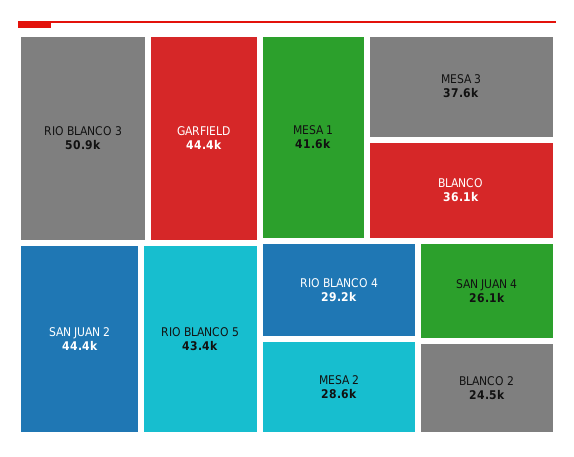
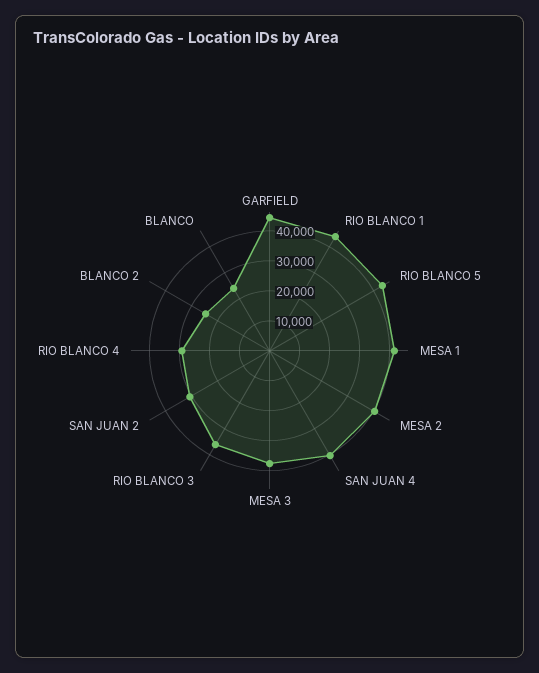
RIO BLANCO 3: 50900 -> 35000
SAN JUAN 2: 44400 -> 30000
BLANCO: 36100 -> 25000
MESA 2: 28600 -> 40000
SAN JUAN 4: 26100 -> 40000
RIO BLANCO 1: none -> 45000

